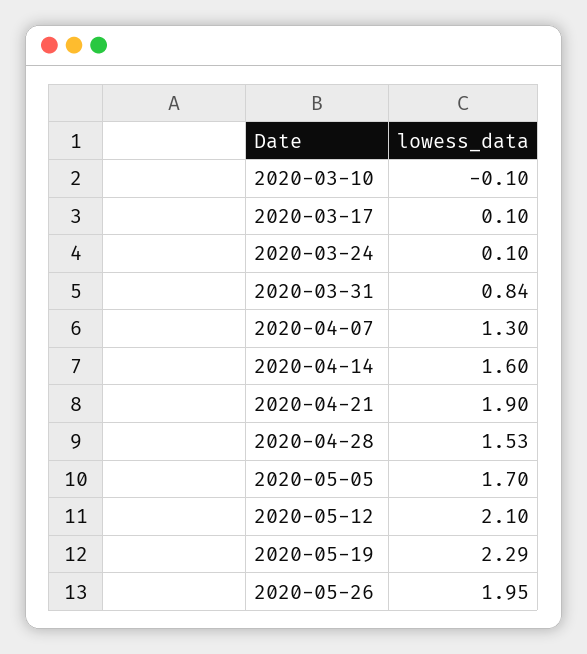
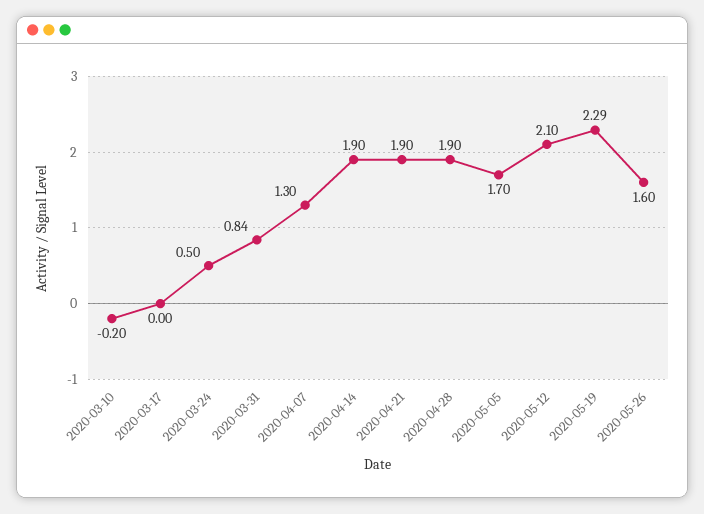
2020-03-10: -0.1 -> -0.2
2020-03-17: 0.1 -> 0
2020-03-24: 0.1 -> 0.5
2020-04-14: 1.6 -> 1.9
2020-04-28: 1.53 -> 1.9
2020-05-26: 1.95 -> 1.6

